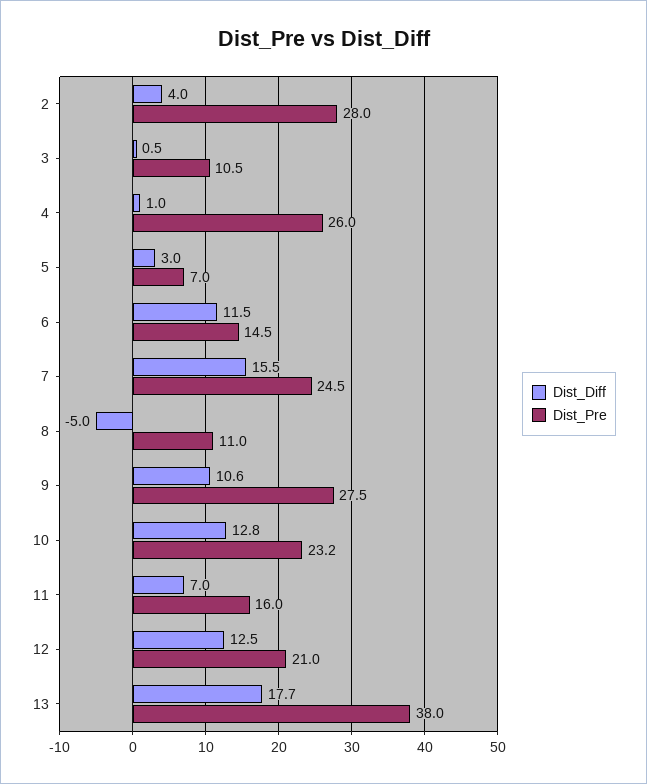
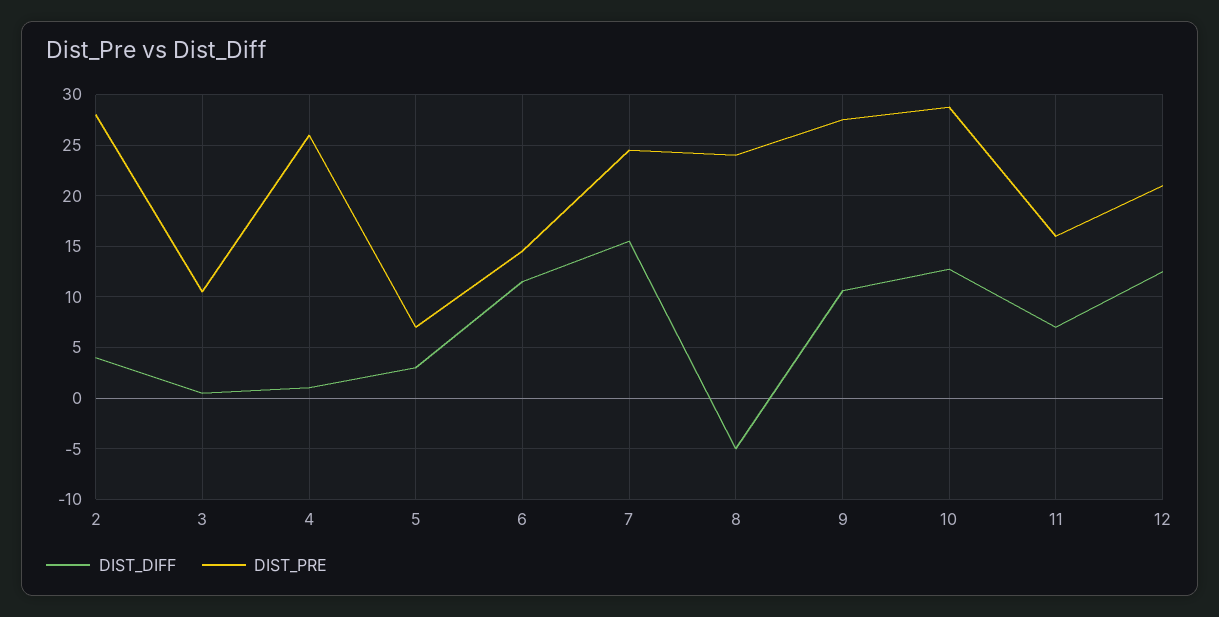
Dist_Pre, 8: 11 -> 24
Dist_Pre, 10: 23.2 -> 29
Dist_Diff, 13: 17.7 -> none
Dist_Pre, 13: 38 -> none

